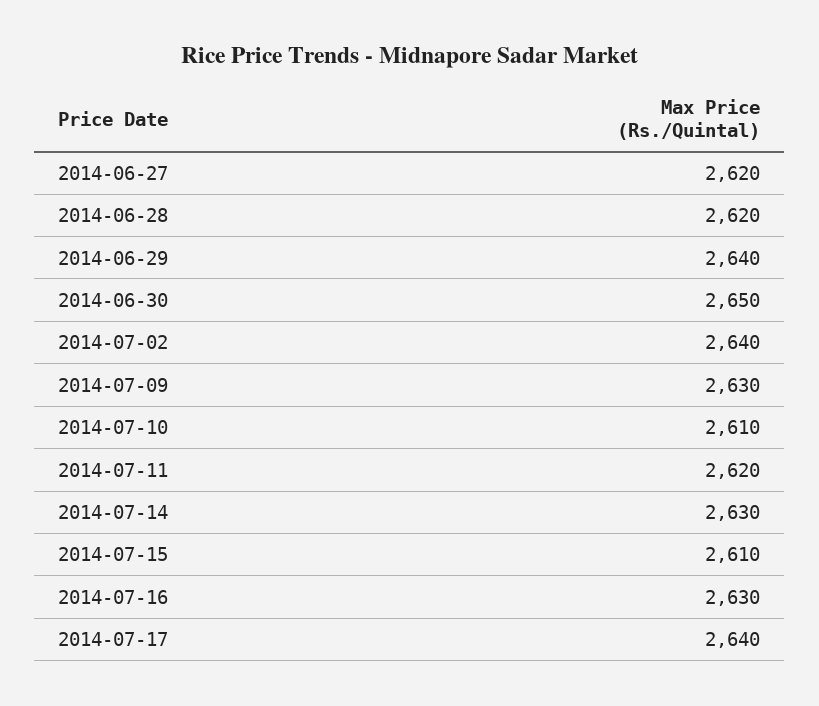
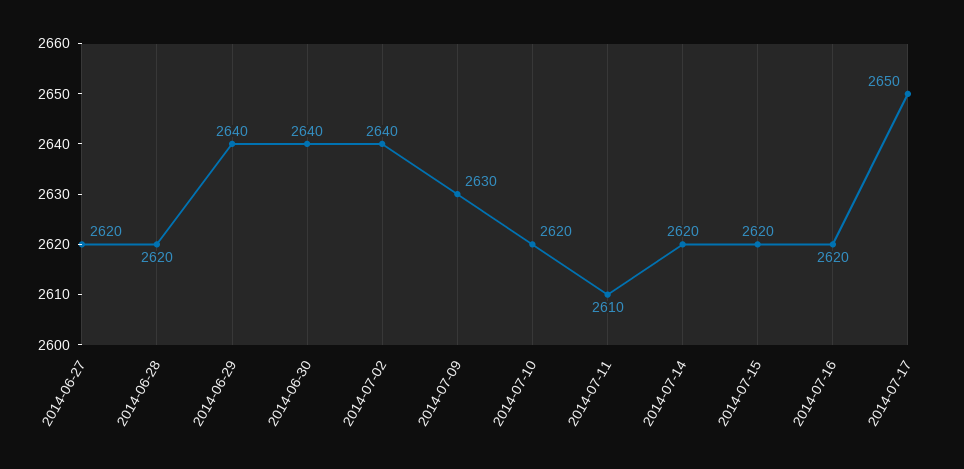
2014-06-30: 2650 -> 2640
2014-07-10: 2610 -> 2620
2014-07-11: 2620 -> 2610
2014-07-14: 2630 -> 2620
2014-07-15: 2610 -> 2620
2014-07-16: 2630 -> 2620
2014-07-17: 2640 -> 2650

